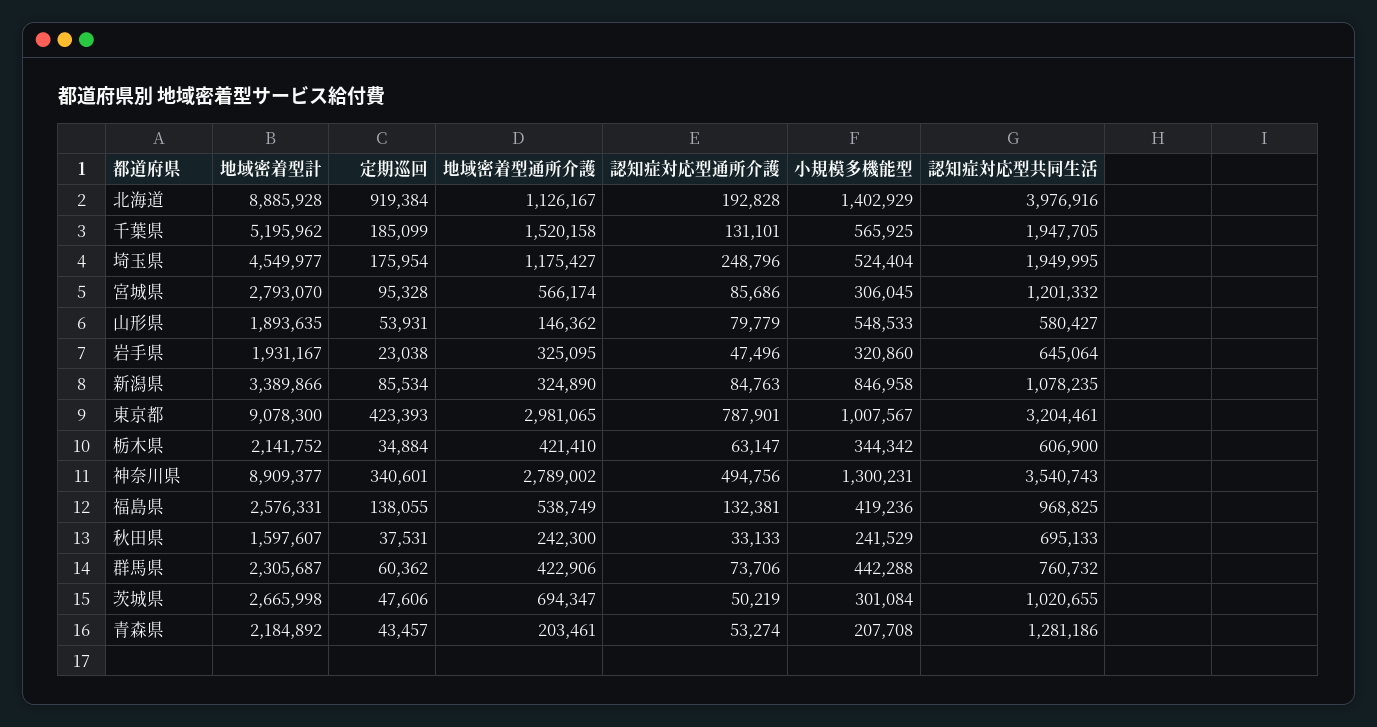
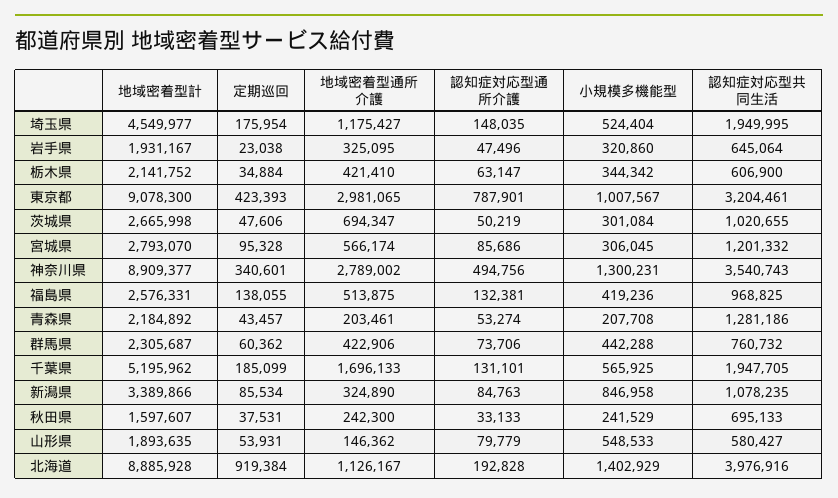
地域密着型通所介護, 千葉県: 1520158 -> 1696133
認知症対応型通所介護, 埼玉県: 248796 -> 148035
地域密着型通所介護, 福島県: 538749 -> 513875

